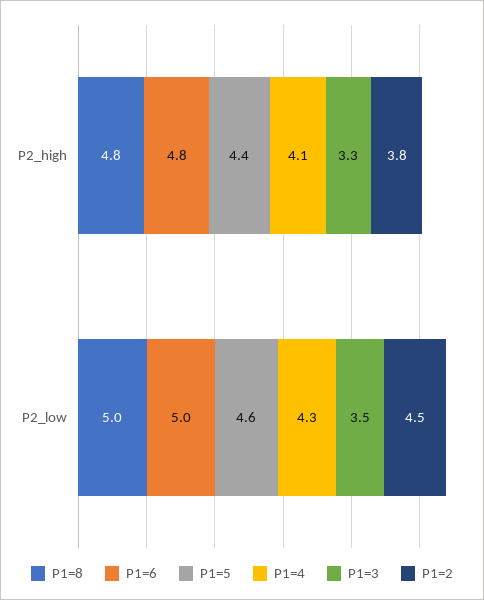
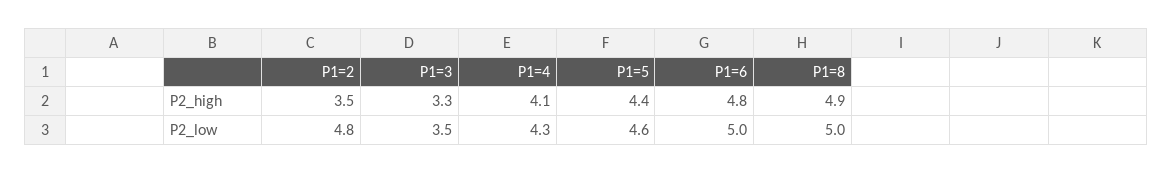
P1=8, P2_high: 4.8 -> 4.9
P1=2, P2_high: 3.8 -> 3.5
P1=2, P2_low: 4.5 -> 4.8

